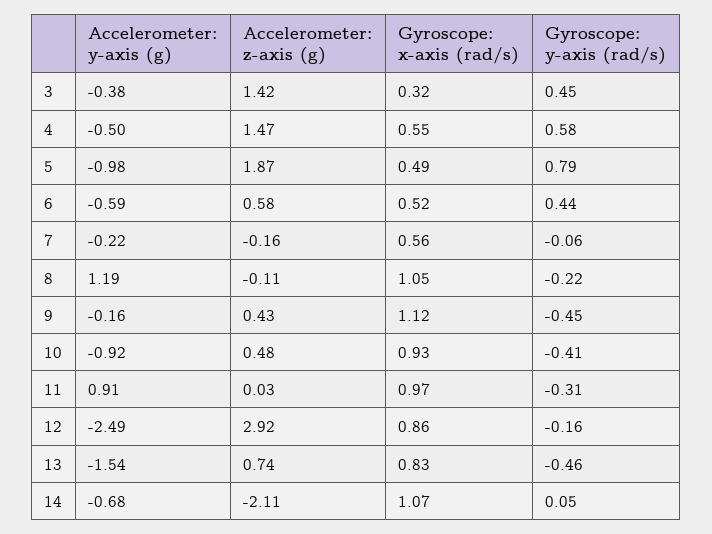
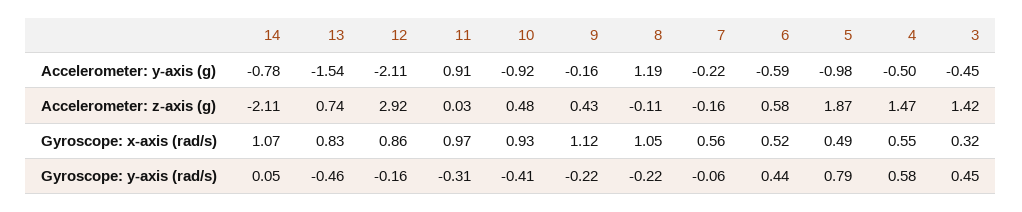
Accelerometer: y-axis (g), 3: -0.38 -> -0.45
Gyroscope: y-axis (rad/s), 9: -0.45 -> -0.22
Accelerometer: y-axis (g), 12: -2.49 -> -2.11
Accelerometer: y-axis (g), 14: -0.68 -> -0.78

